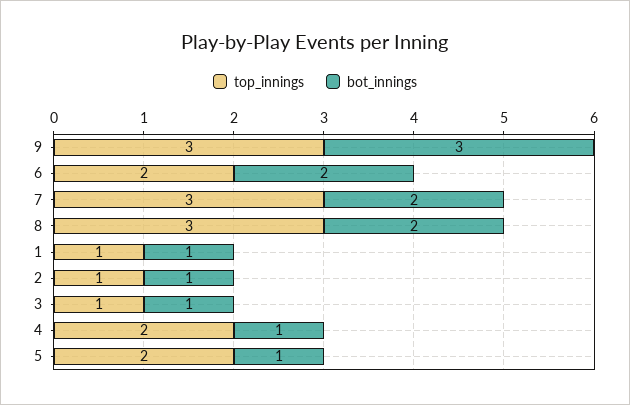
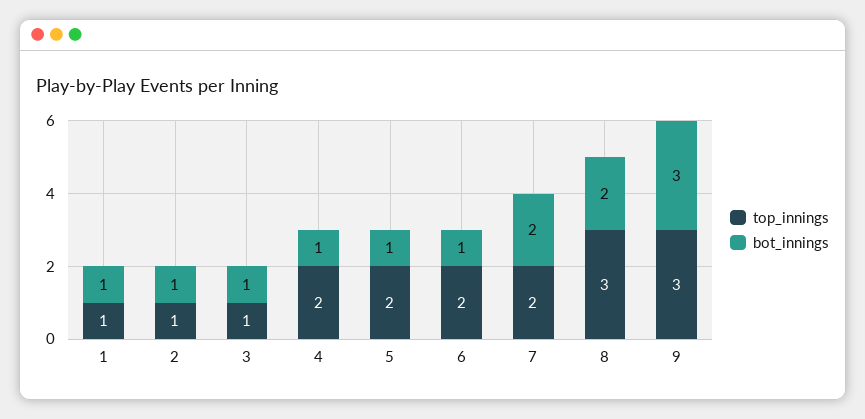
bot_innings, 6: 2 -> 1
top_innings, 7: 3 -> 2

